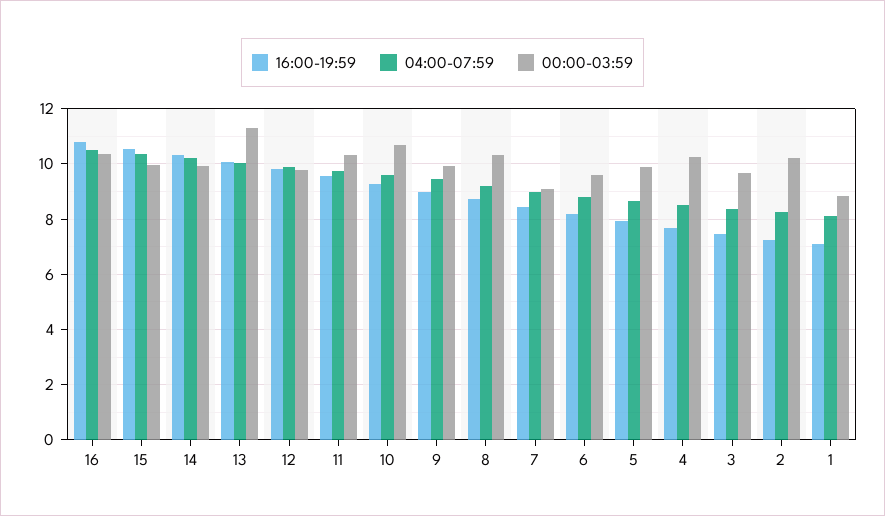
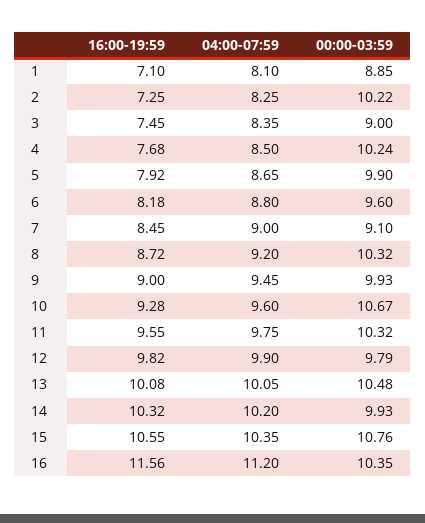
16:00-19:59, 16: 10.75 -> 11.56
04:00-07:59, 16: 10.5 -> 11.2
00:00-03:59, 15: 10 -> 10.76
00:00-03:59, 13: 11.25 -> 10.48
00:00-03:59, 3: 9.75 -> 9

